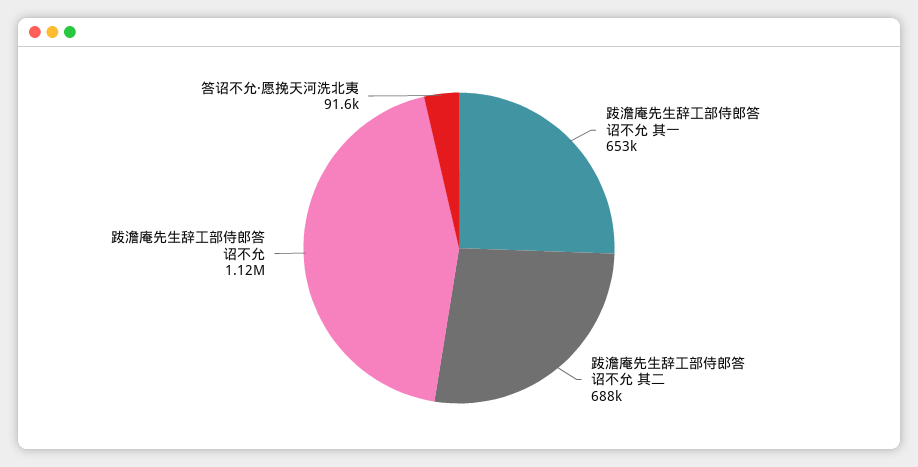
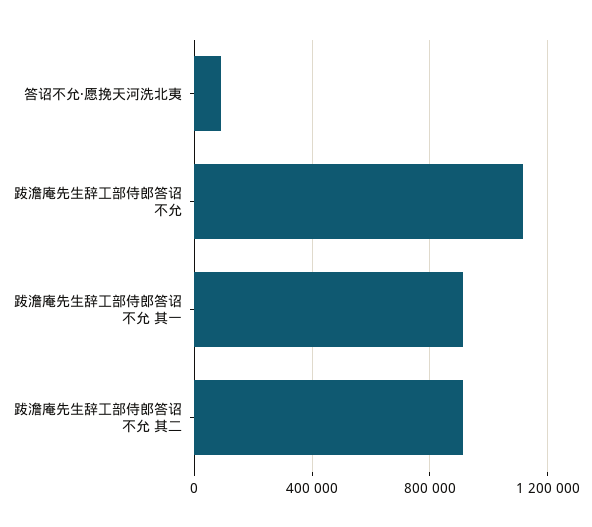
跋澹庵先生辞工部侍郎答诏不允 其一: 653000 -> 900000
跋澹庵先生辞工部侍郎答诏不允 其二: 688000 -> 900000

